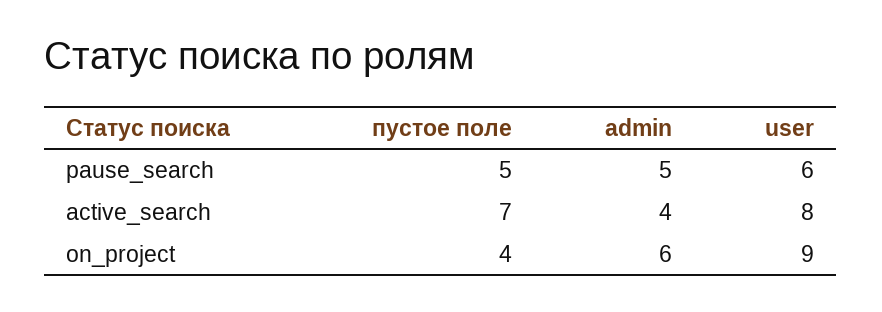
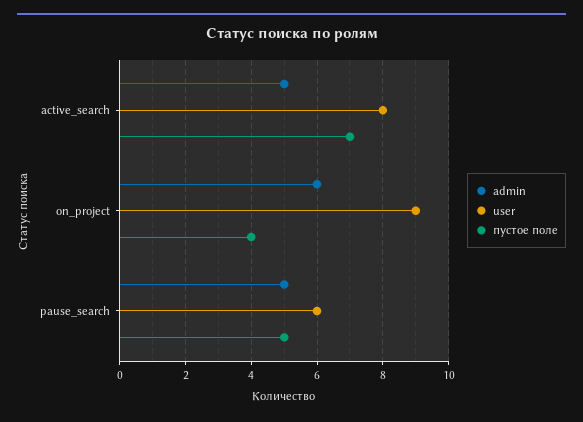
admin, active_search: 4 -> 5

